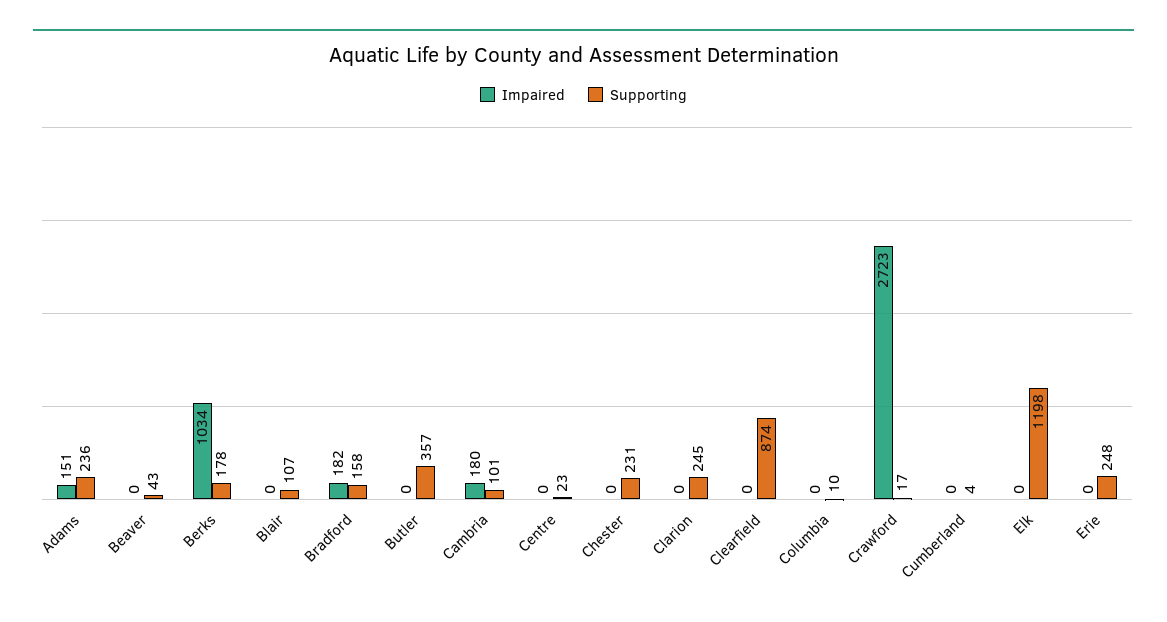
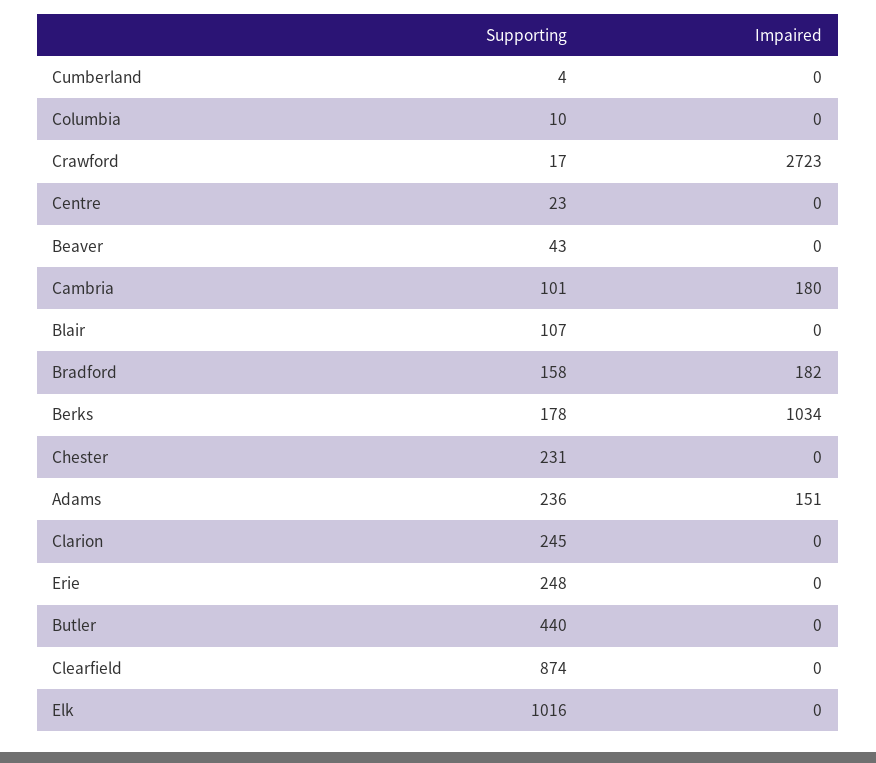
Supporting, Butler: 357 -> 440
Supporting, Elk: 1198 -> 1016

